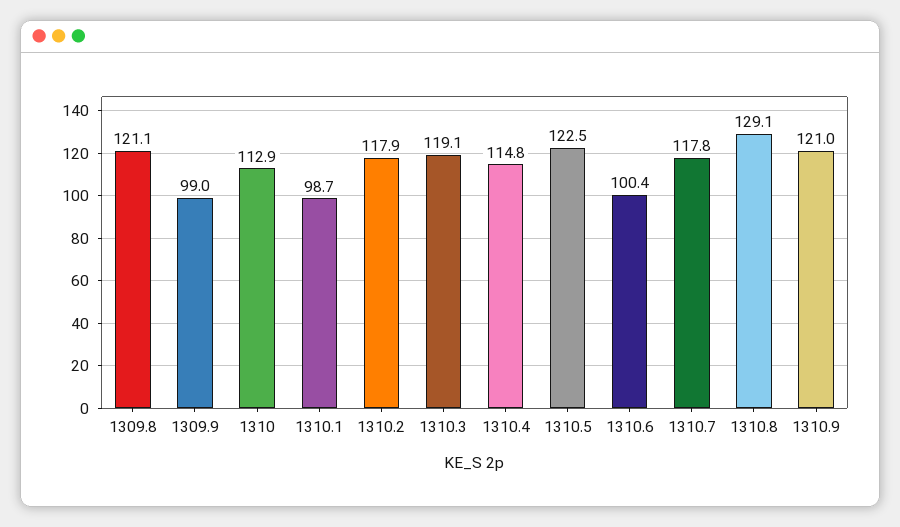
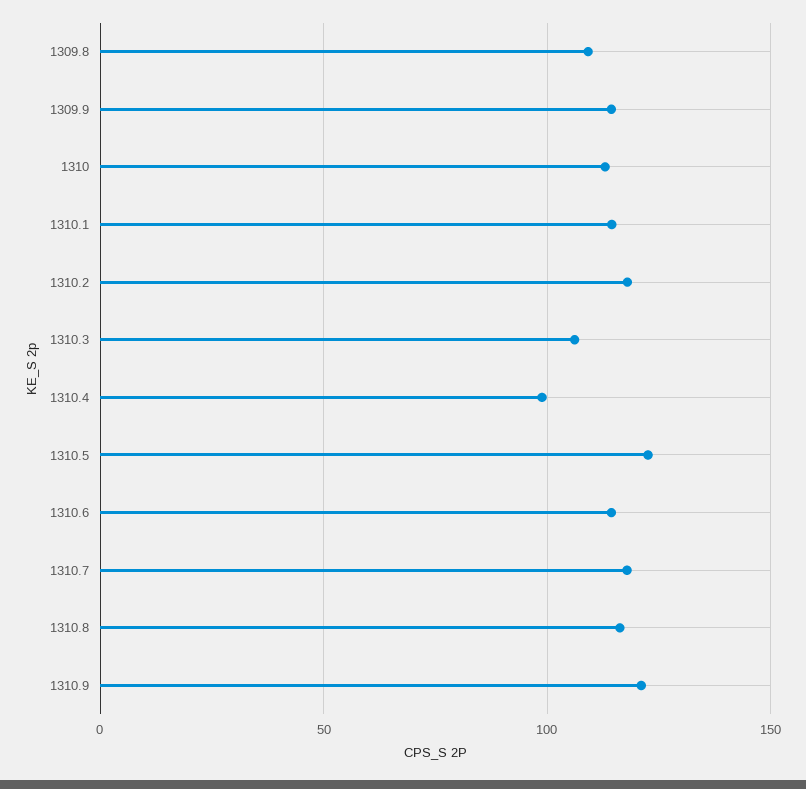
1309.8: 121.1 -> 110
1309.9: 99 -> 115
1310.1: 98.7 -> 115
1310.3: 119.1 -> 105
1310.4: 114.8 -> 100
1310.6: 100.4 -> 115
1310.8: 129.1 -> 115

